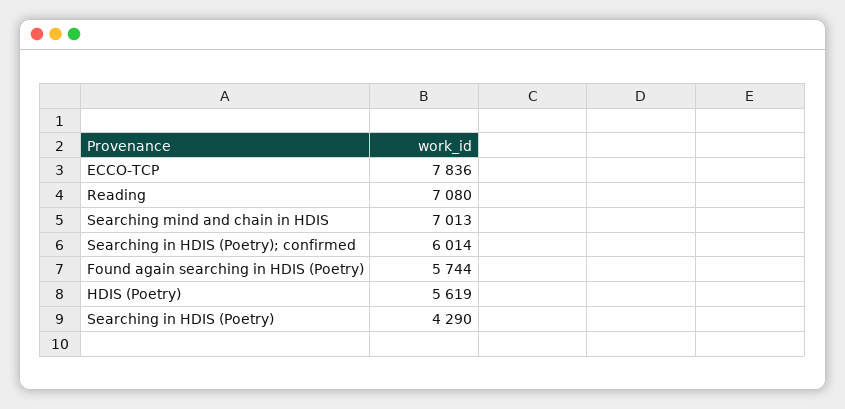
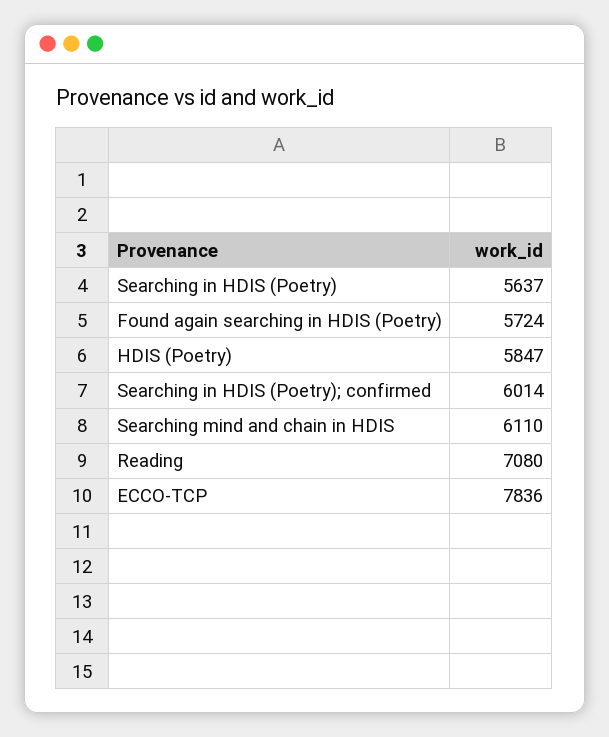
Searching mind and chain in HDIS: 7013 -> 6110
Found again searching in HDIS (Poetry): 5744 -> 5724
HDIS (Poetry): 5619 -> 5847
Searching in HDIS (Poetry): 4290 -> 5637

